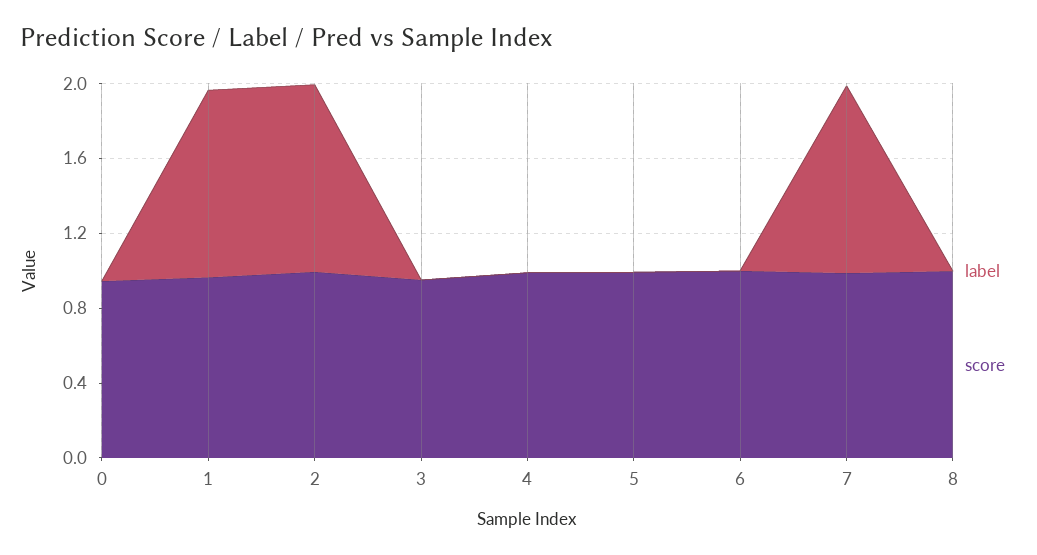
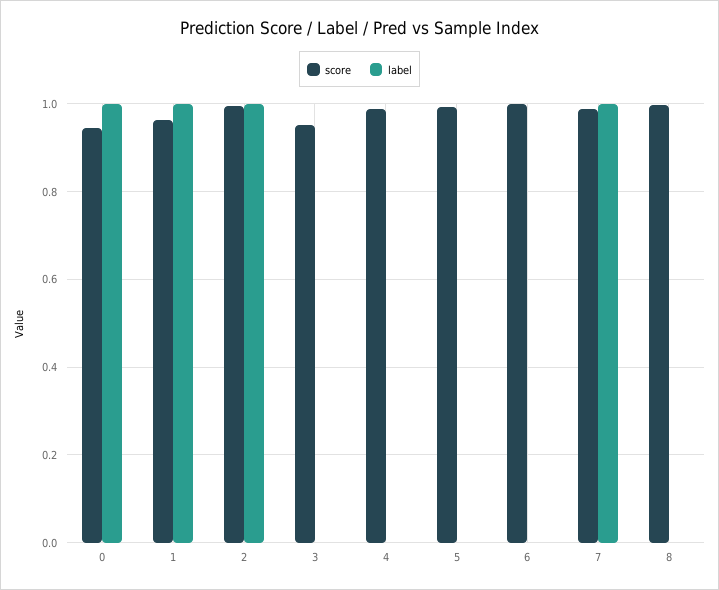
label, 0: 0 -> 1

